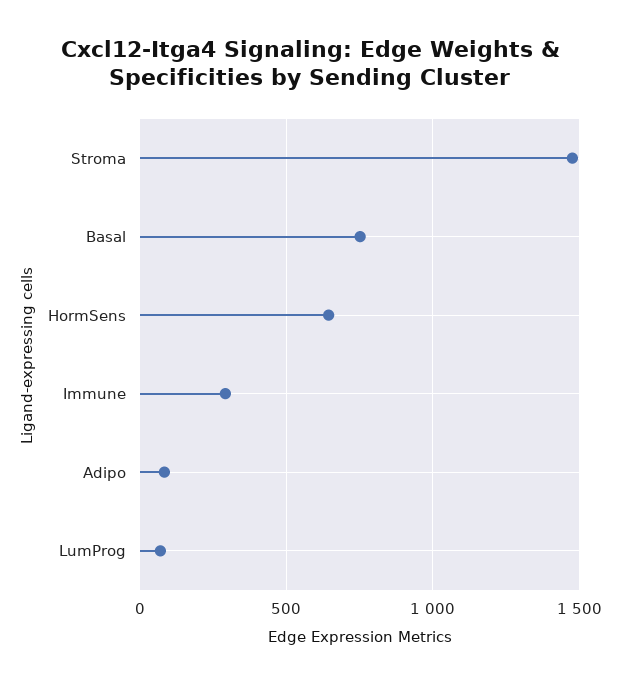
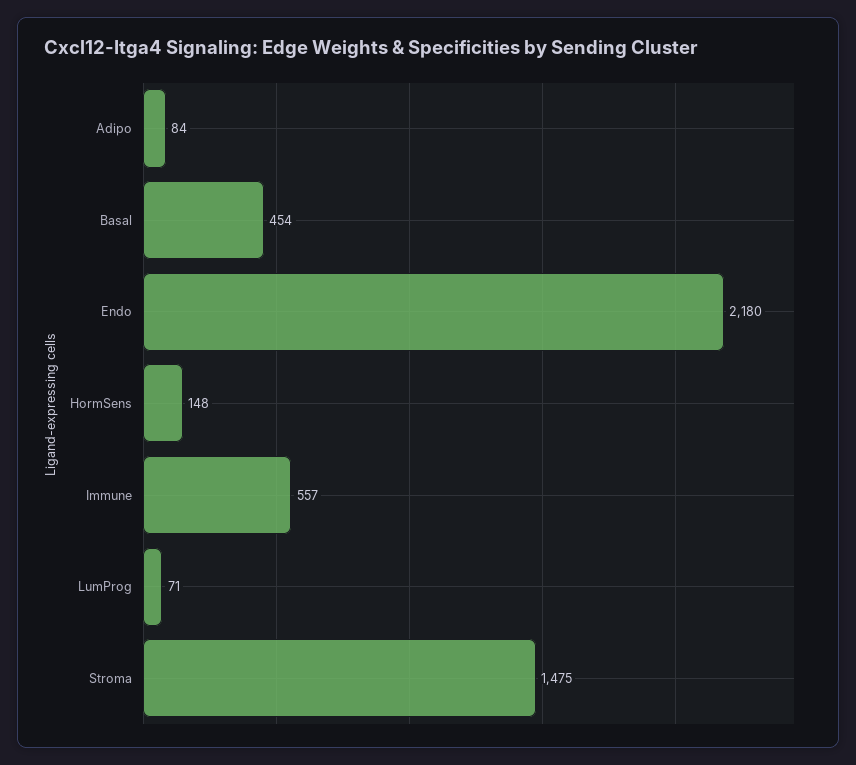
Basal: 750 -> 454
HormSens: 650 -> 148
Immune: 300 -> 557
Endo: none -> 2180

